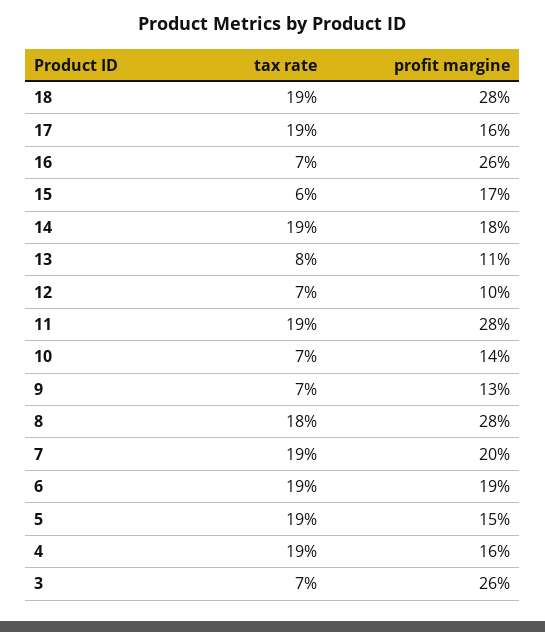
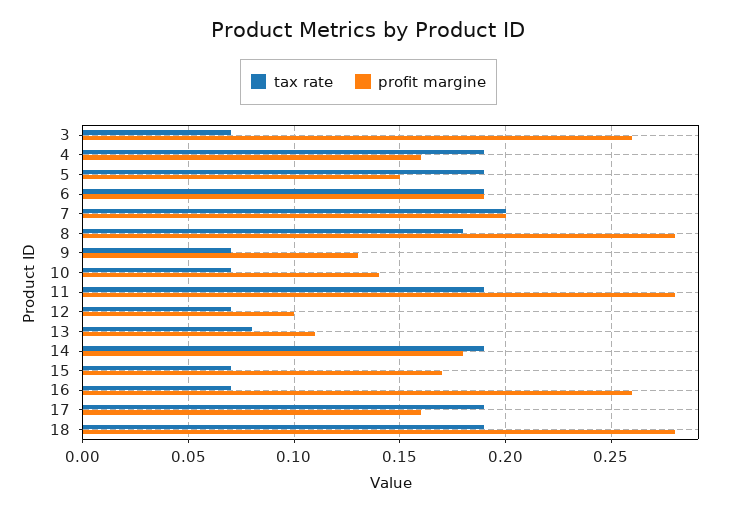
tax rate, 15: 0.06 -> 0.07
tax rate, 7: 0.19 -> 0.2

